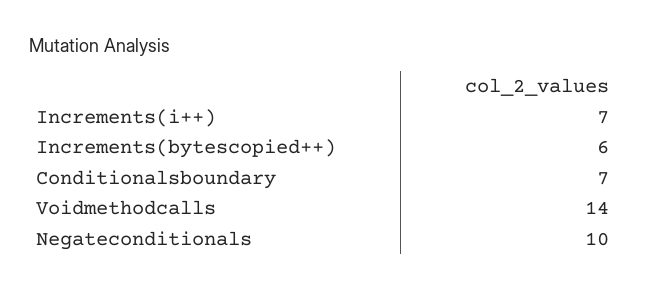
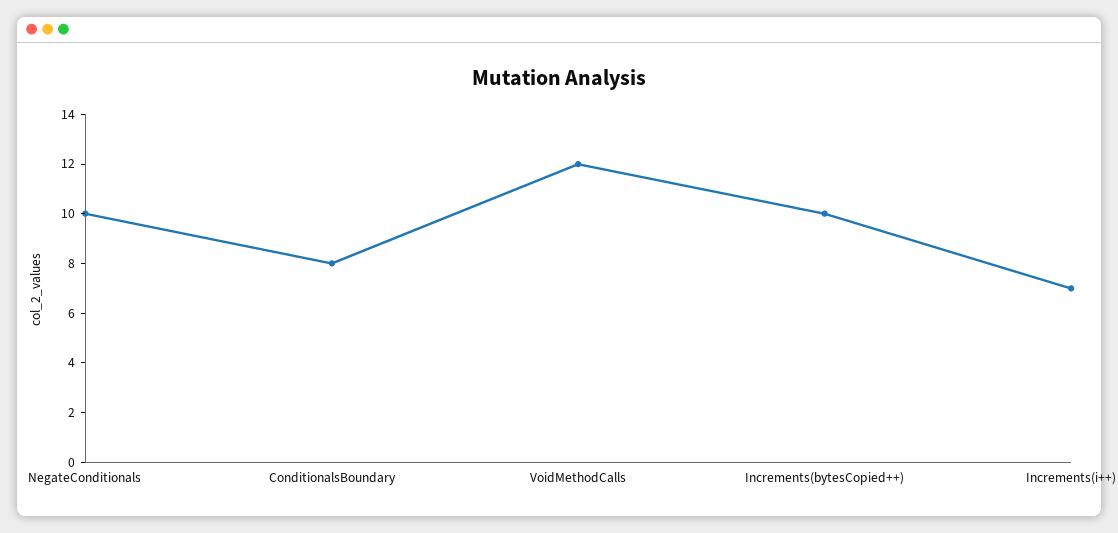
Increments(bytescopied++): 6 -> 10
Conditionalsboundary: 7 -> 8
Voidmethodcalls: 14 -> 12

